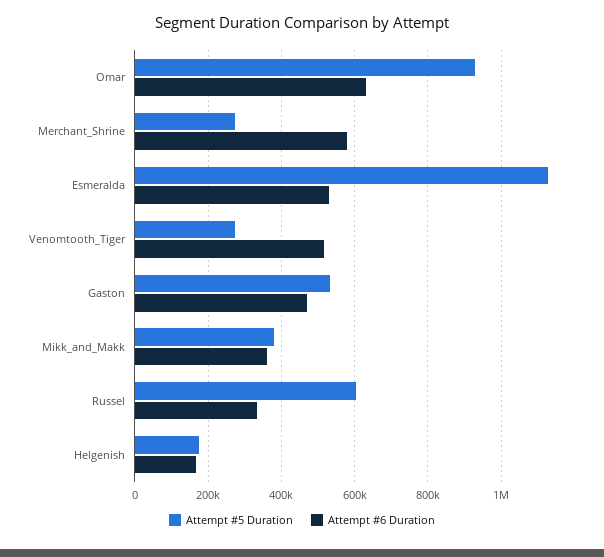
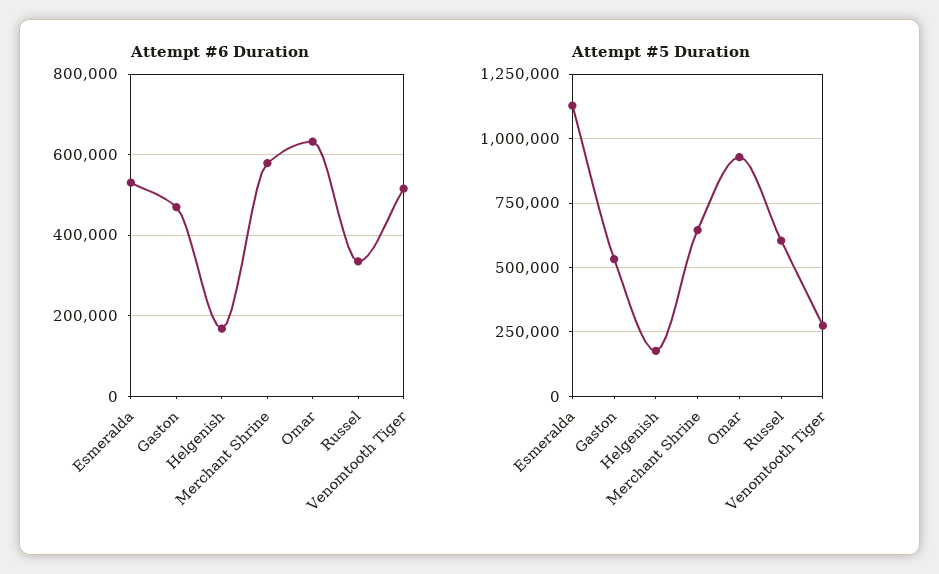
Attempt #5 Duration, Merchant_Shrine: 280000 -> 650000
Attempt #5 Duration, Mikk_and_Makk: 380000 -> none
Attempt #6 Duration, Mikk_and_Makk: 360000 -> none

